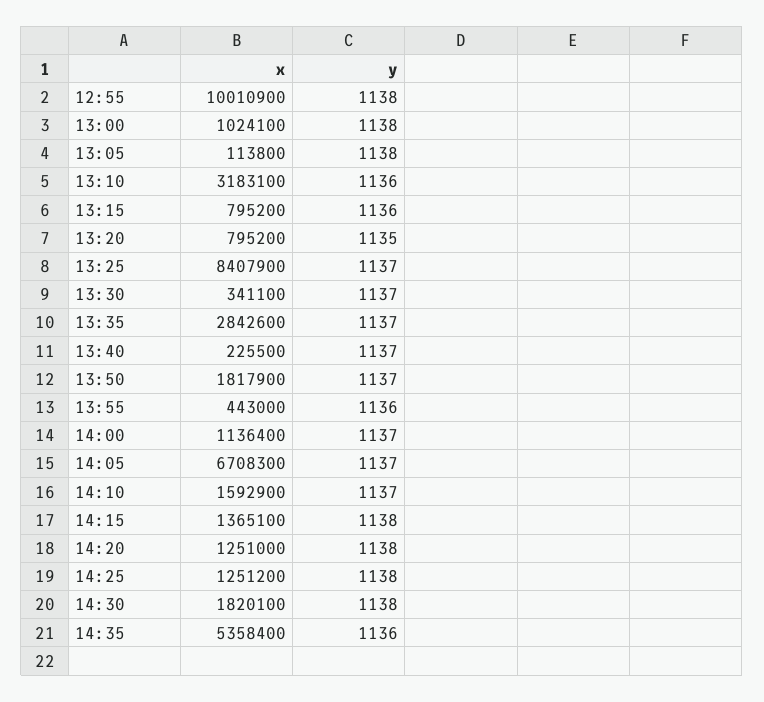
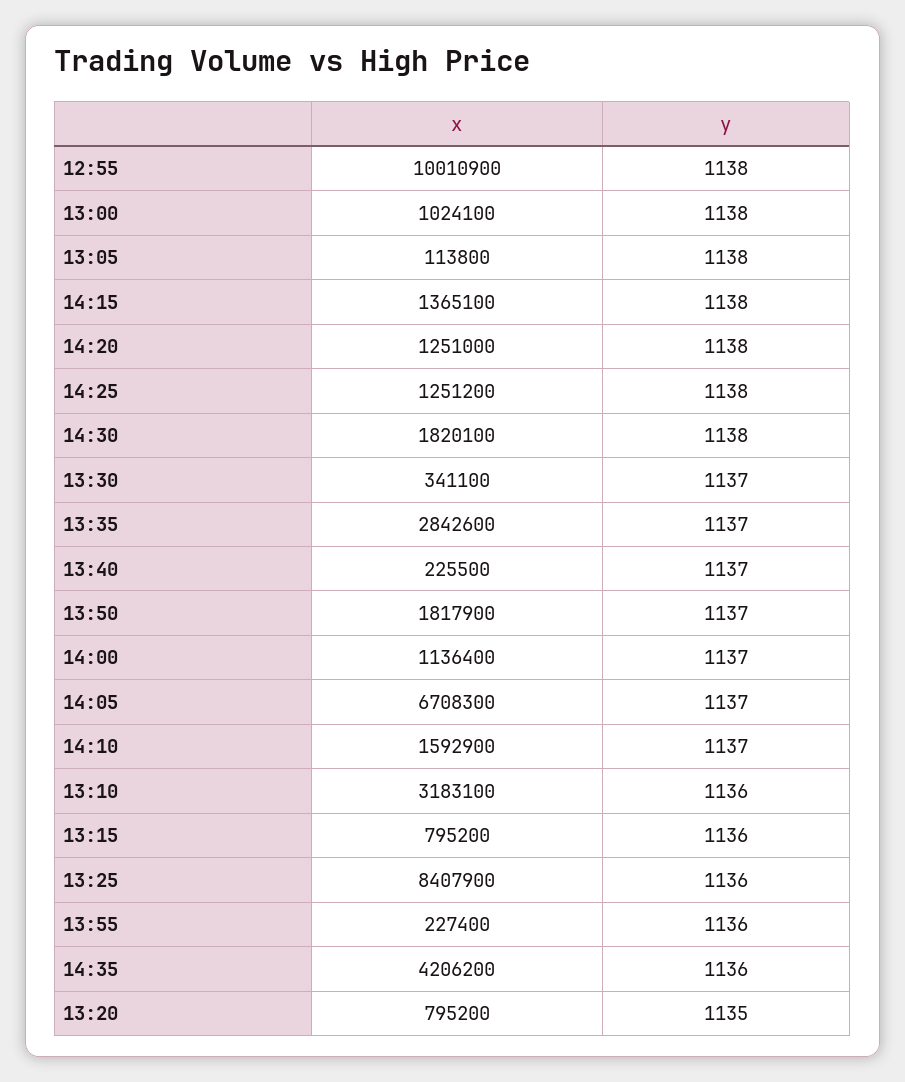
y, 13:25: 1137 -> 1136
x, 13:55: 443000 -> 227400
x, 14:35: 5358400 -> 4206200

